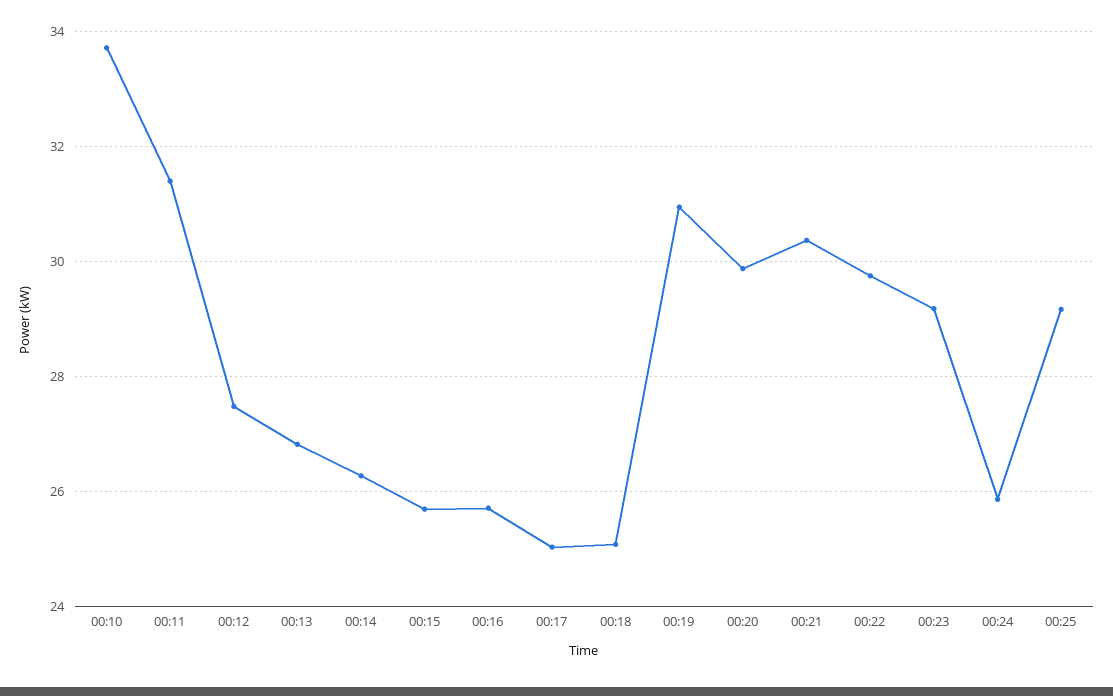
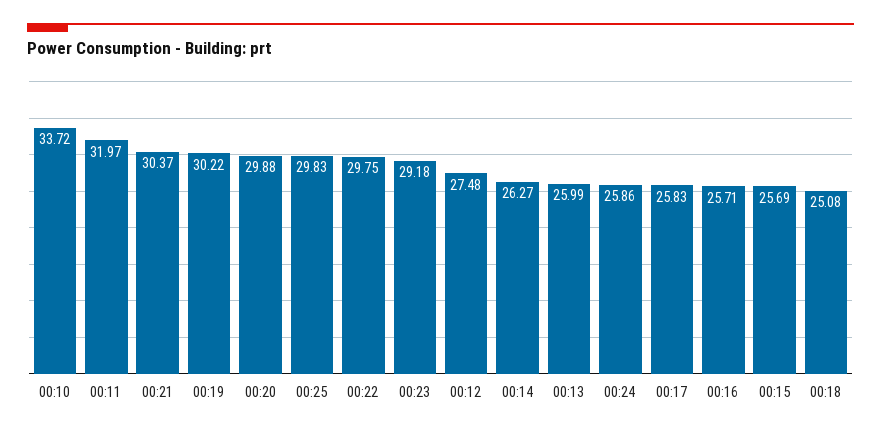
00:11: 31.4 -> 31.97
00:13: 26.8 -> 25.99
00:17: 25 -> 25.83
00:19: 31 -> 30.22
00:25: 29.2 -> 29.83

